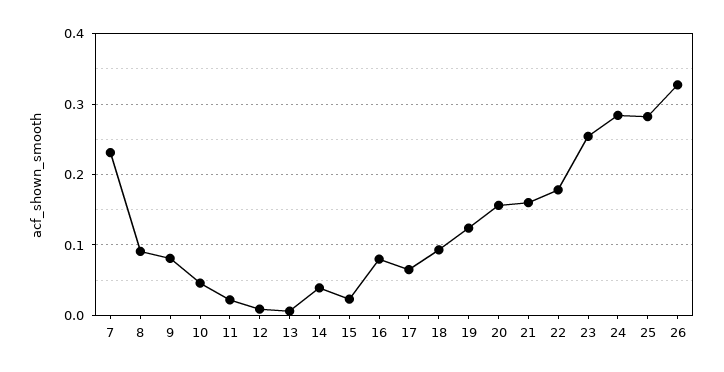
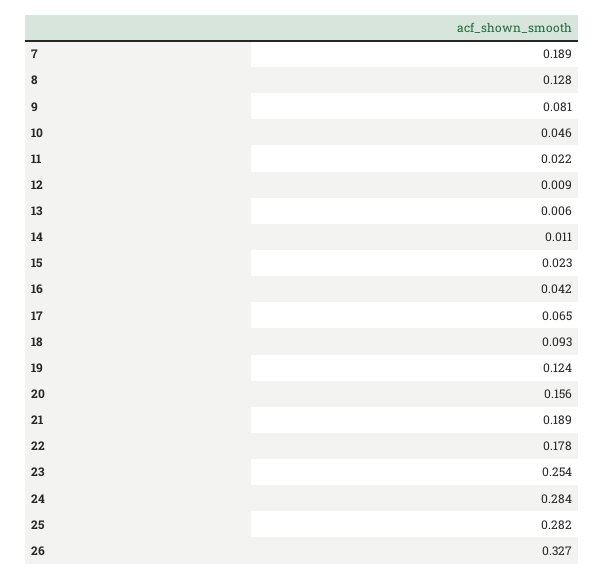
7: 0.23 -> 0.189
8: 0.09 -> 0.128
14: 0.04 -> 0.011
16: 0.08 -> 0.042
21: 0.16 -> 0.189

